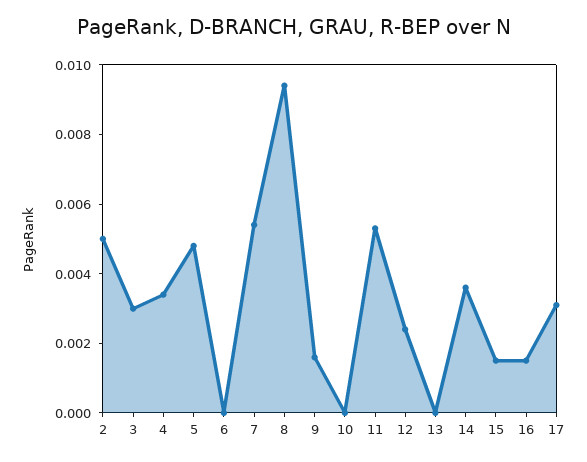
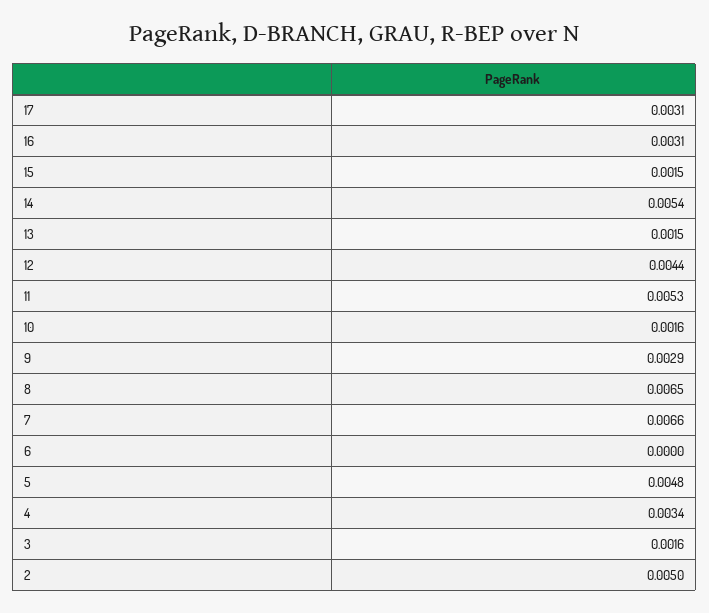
3: 0.003 -> 0.0016
7: 0.0055 -> 0.0066
8: 0.0095 -> 0.0065
9: 0.0015 -> 0.0029
10: 0 -> 0.0016
12: 0.0025 -> 0.0044
13: 0 -> 0.0015
14: 0.0035 -> 0.0054
16: 0.0015 -> 0.0031

